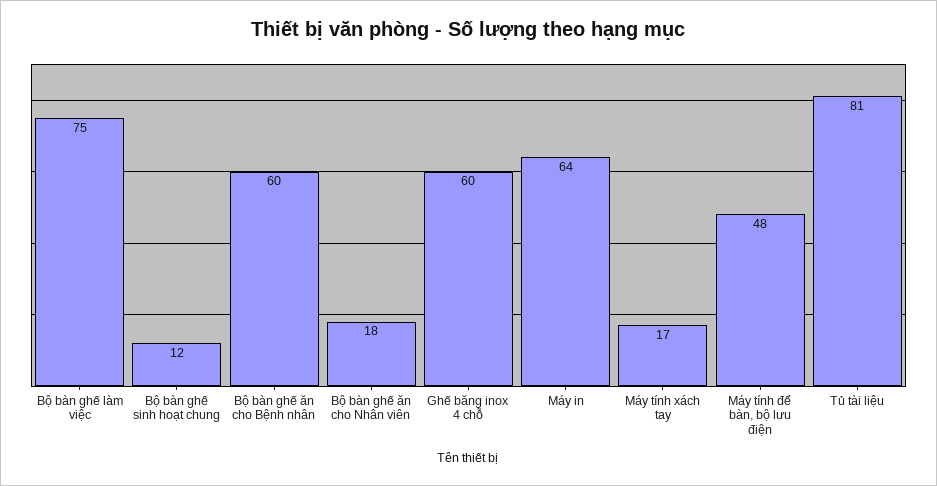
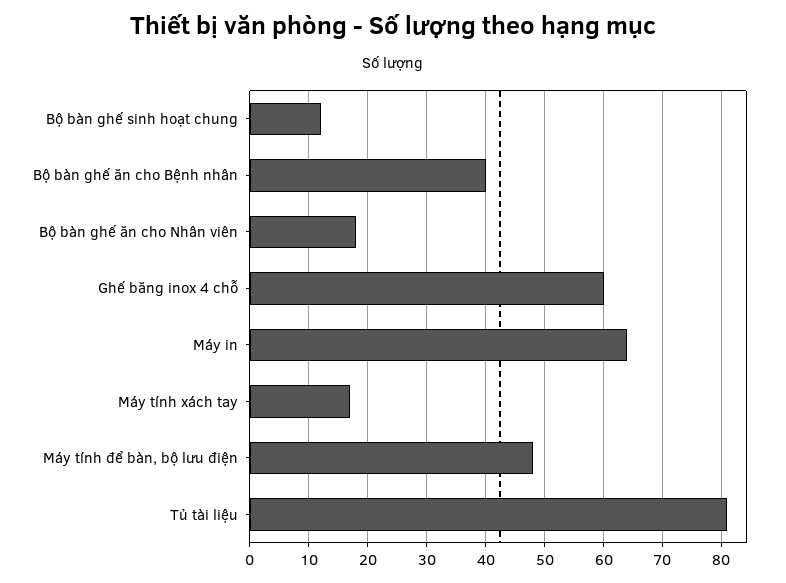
Bộ bàn ghế làm việc: 75 -> none
Bộ bàn ghế ăn cho Bệnh nhân: 60 -> 40

